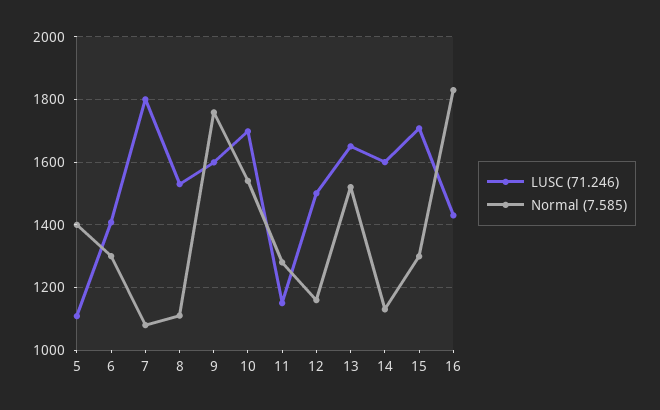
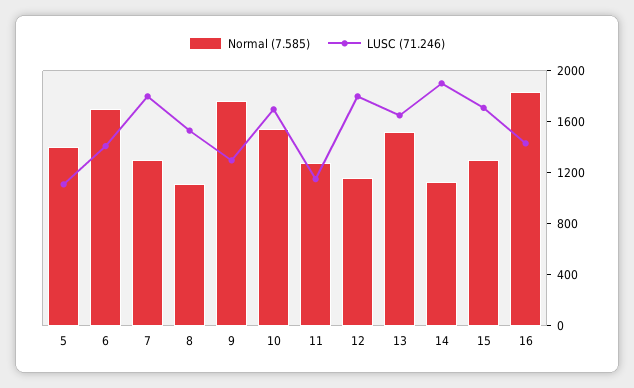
Normal (7.585), 6: 1300 -> 1700
Normal (7.585), 7: 1080 -> 1300
LUSC (71.246), 9: 1600 -> 1300
LUSC (71.246), 12: 1500 -> 1800
LUSC (71.246), 14: 1600 -> 1900

